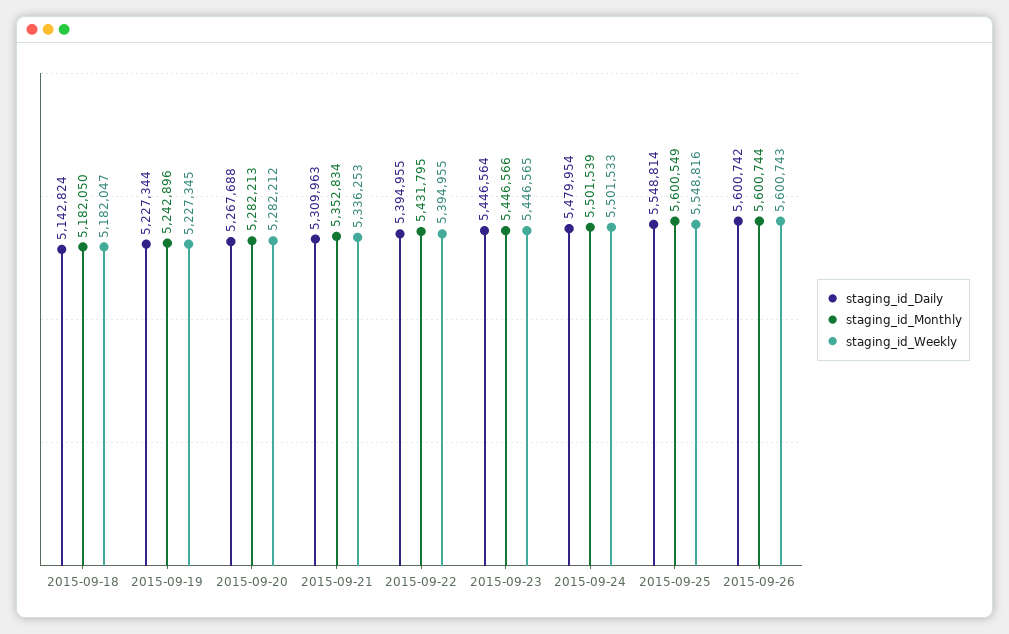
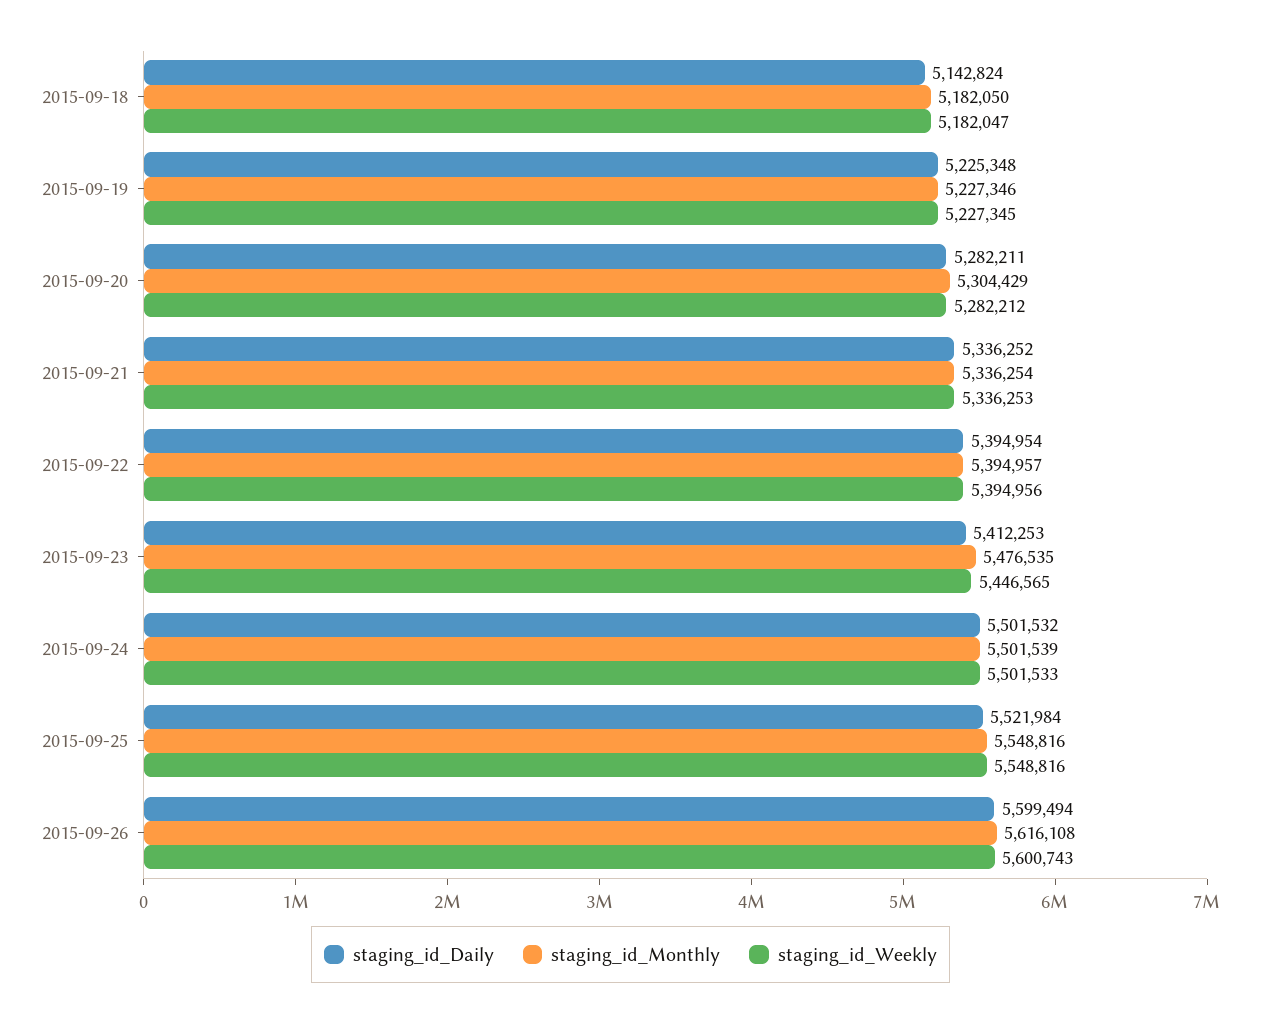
staging_id_Daily, 2015-09-19: 5227344 -> 5225348
staging_id_Monthly, 2015-09-19: 5242896 -> 5227346
staging_id_Daily, 2015-09-20: 5267688 -> 5282211
staging_id_Monthly, 2015-09-20: 5282213 -> 5304429
staging_id_Daily, 2015-09-21: 5309963 -> 5336252
staging_id_Monthly, 2015-09-21: 5352834 -> 5336254
staging_id_Daily, 2015-09-22: 5394955 -> 5394954
staging_id_Monthly, 2015-09-22: 5431795 -> 5394957
staging_id_Weekly, 2015-09-22: 5394955 -> 5394956
staging_id_Daily, 2015-09-23: 5446564 -> 5412253
staging_id_Monthly, 2015-09-23: 5446566 -> 5476535
staging_id_Daily, 2015-09-24: 5479954 -> 5501532
staging_id_Daily, 2015-09-25: 5548814 -> 5521984
staging_id_Monthly, 2015-09-25: 5600549 -> 5548816
staging_id_Daily, 2015-09-26: 5600742 -> 5599494
staging_id_Monthly, 2015-09-26: 5600744 -> 5616108

